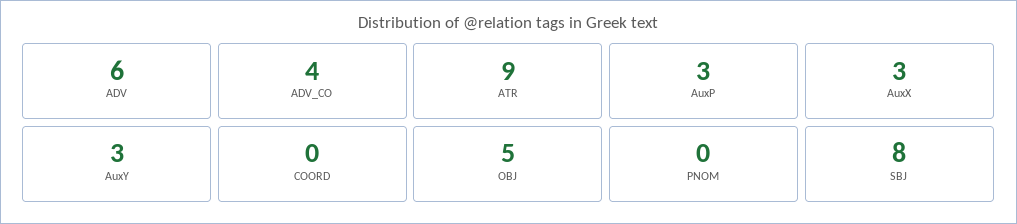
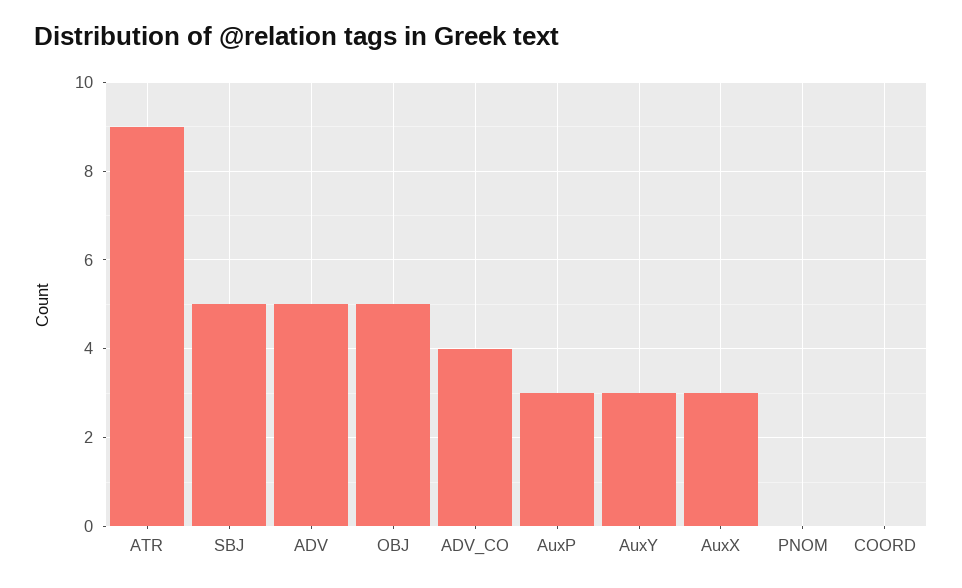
ADV: 6 -> 5
SBJ: 8 -> 5

